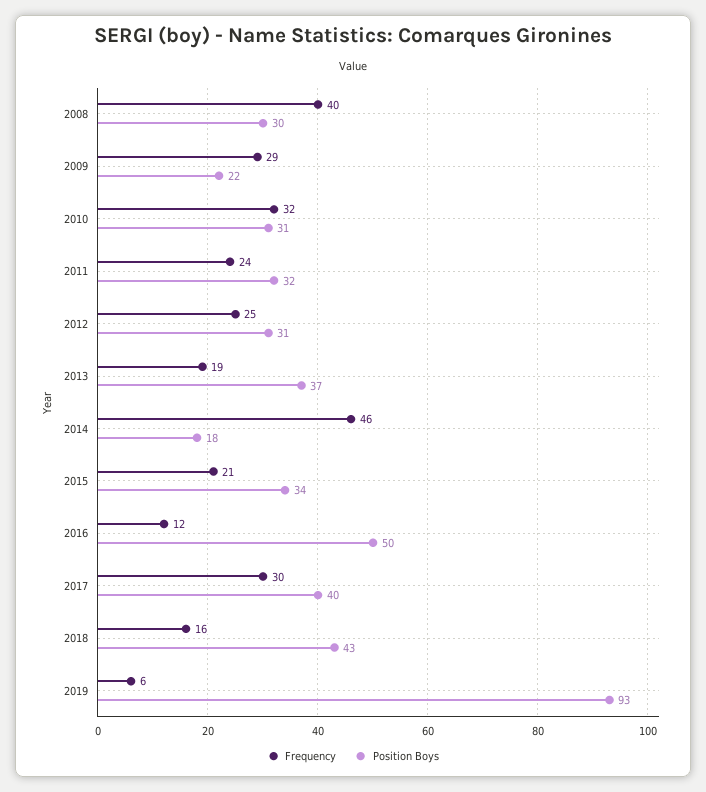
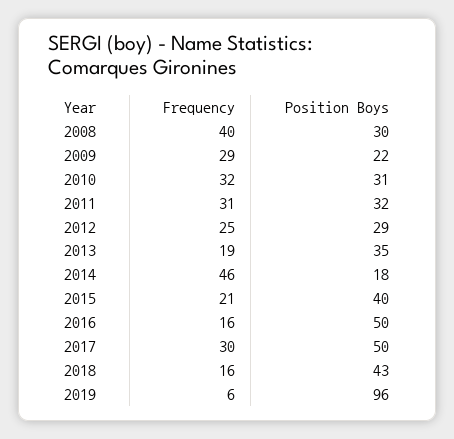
Frequency, 2011: 24 -> 31
Position Boys, 2012: 31 -> 29
Position Boys, 2013: 37 -> 35
Position Boys, 2015: 34 -> 40
Frequency, 2016: 12 -> 16
Position Boys, 2017: 40 -> 50
Position Boys, 2019: 93 -> 96

